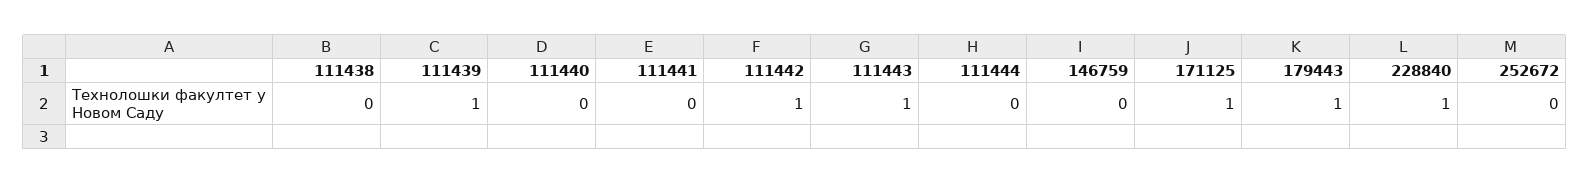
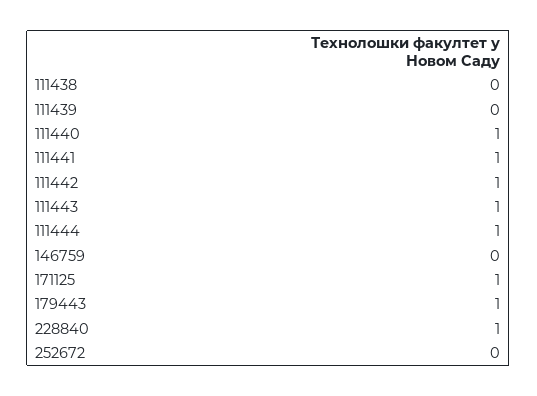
111439: 1 -> 0
111440: 0 -> 1
111441: 0 -> 1
111444: 0 -> 1

